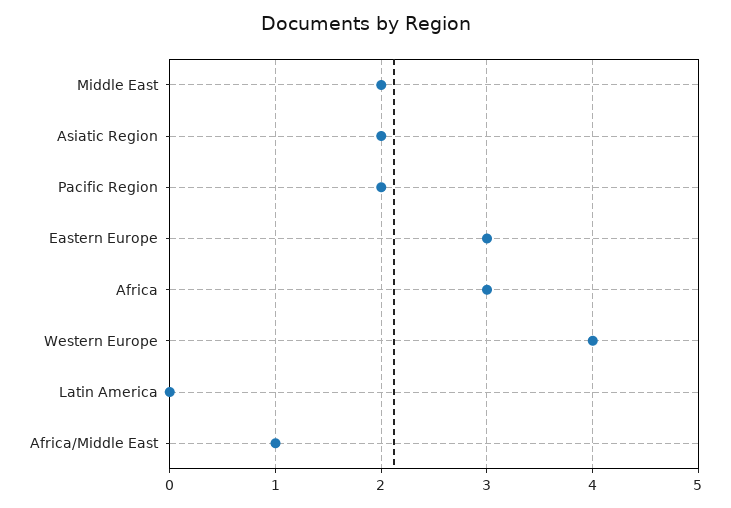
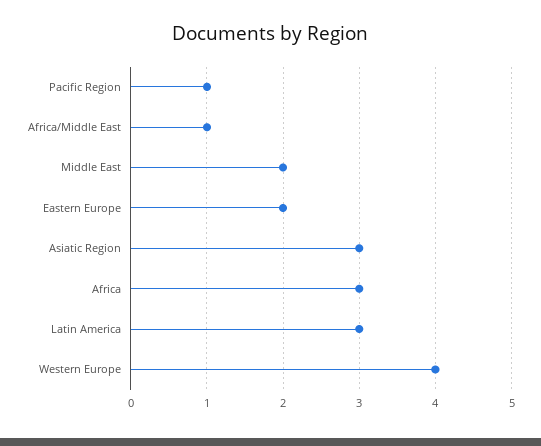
Asiatic Region: 2 -> 3
Pacific Region: 2 -> 1
Eastern Europe: 3 -> 2
Latin America: 0 -> 3

